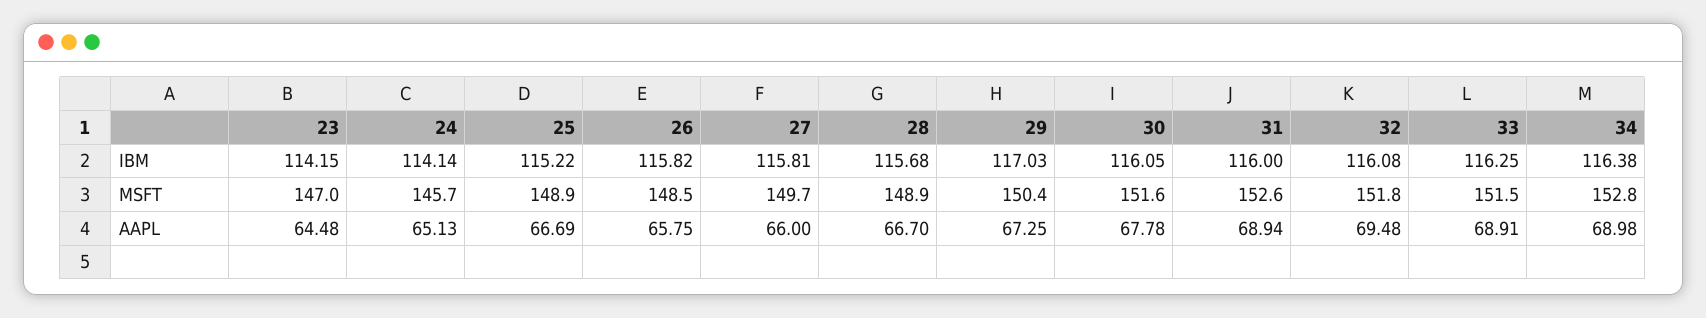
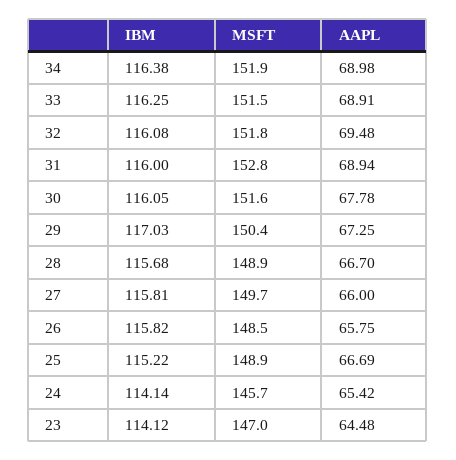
23, IBM: 114.15 -> 114.12
31, MSFT: 152.6 -> 152.8
34, MSFT: 152.8 -> 151.9
24, AAPL: 65.13 -> 65.42

